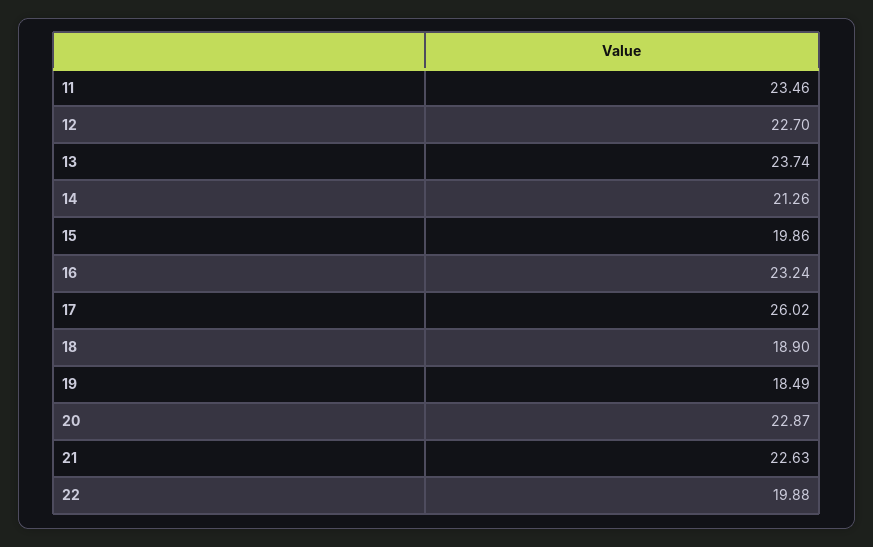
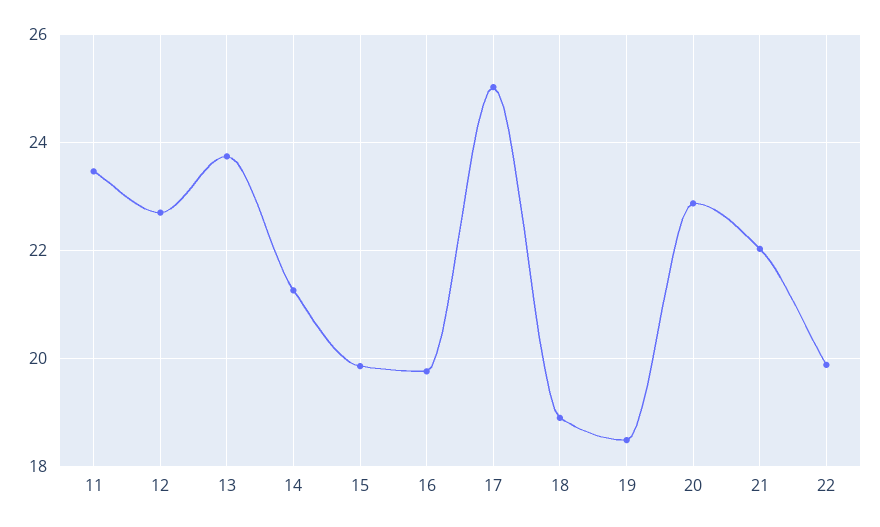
16: 23.24 -> 19.8
17: 26.02 -> 25
21: 22.63 -> 22

